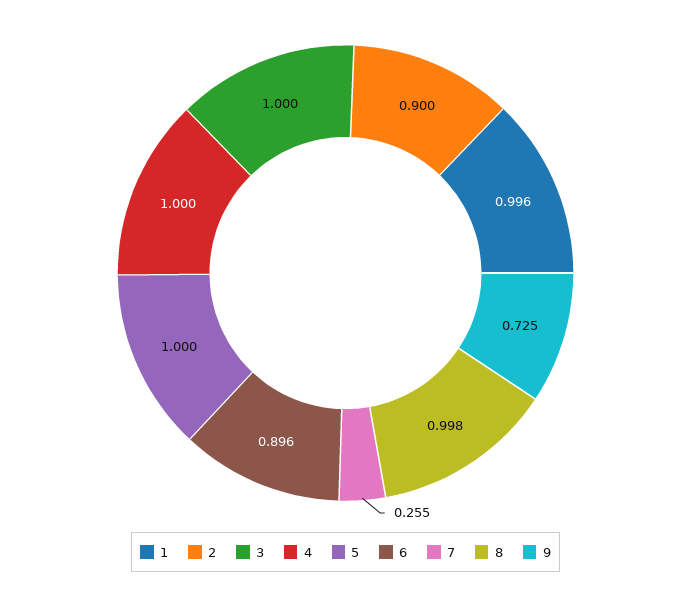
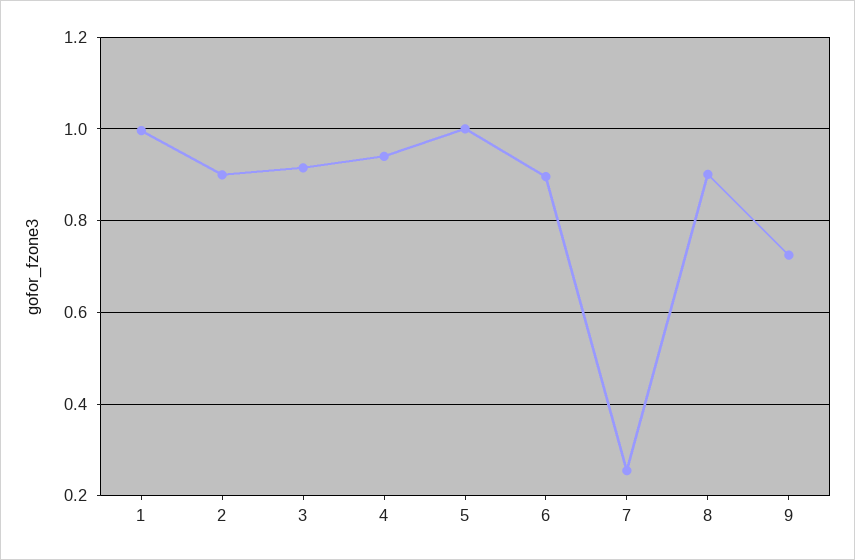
3: 1 -> 0.92
4: 1 -> 0.94
8: 0.998 -> 0.9

